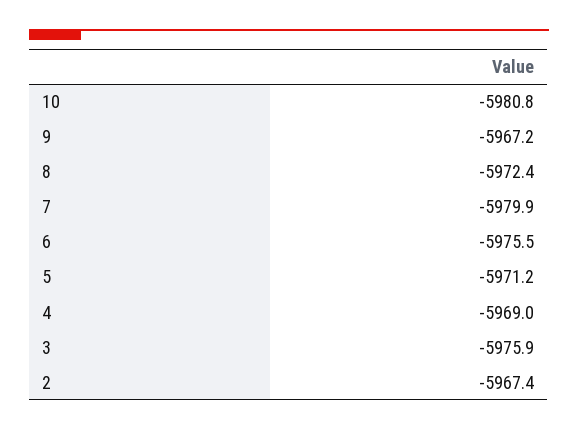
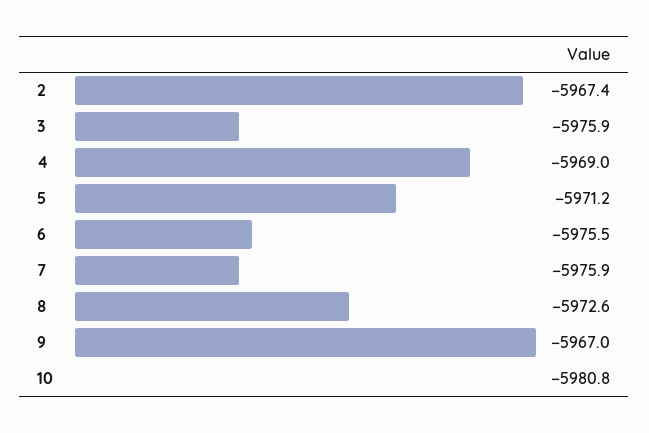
9: -5967.2 -> -5967
8: -5972.4 -> -5972.6
7: -5979.9 -> -5975.9

